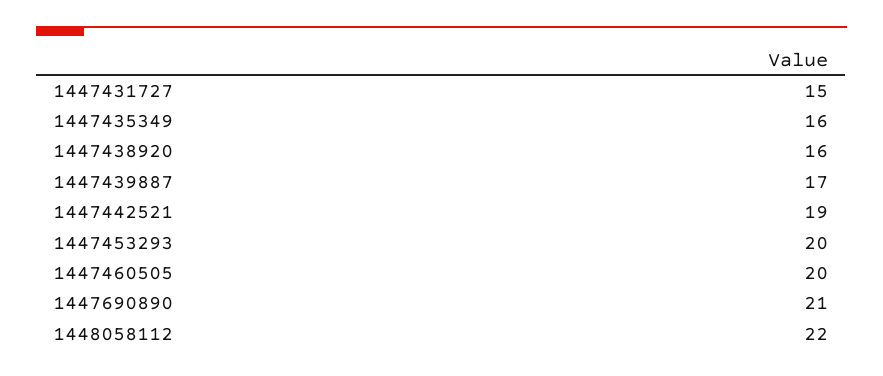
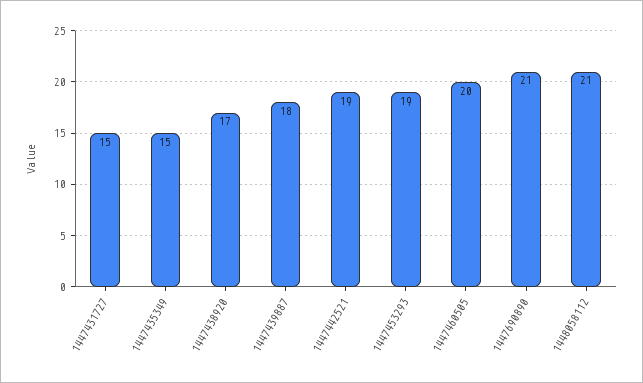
1447435349: 16 -> 15
1447438920: 16 -> 17
1447439887: 17 -> 18
1447453293: 20 -> 19
1448058112: 22 -> 21

